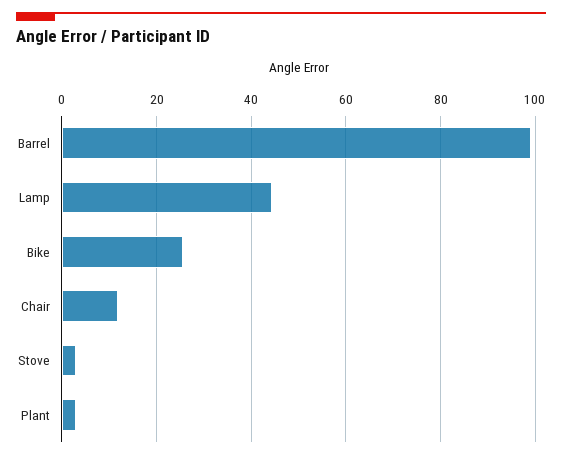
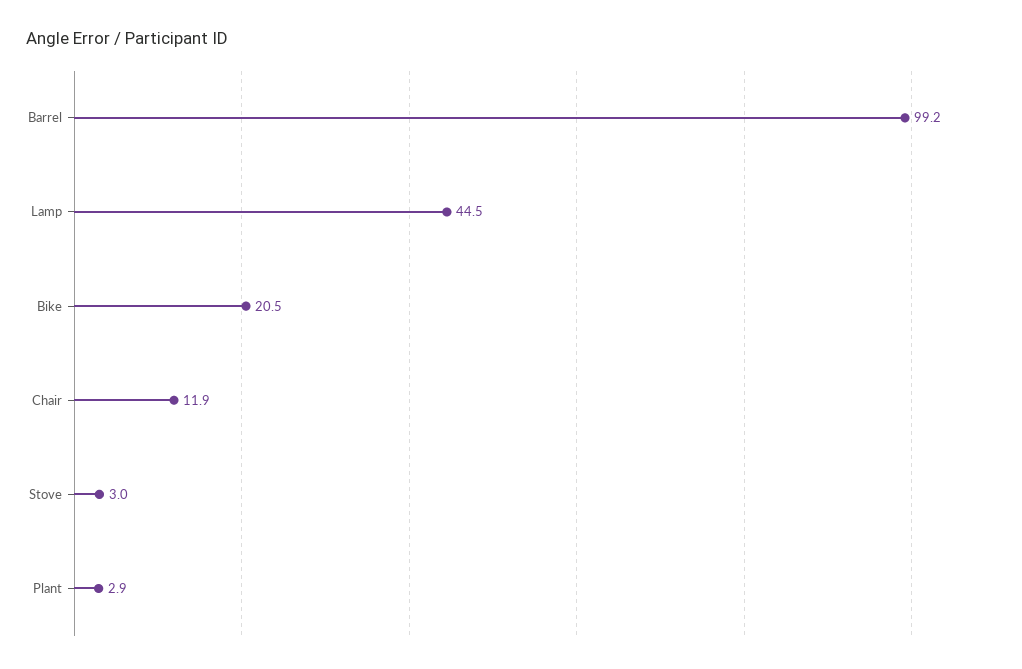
Bike: 26 -> 20.5

